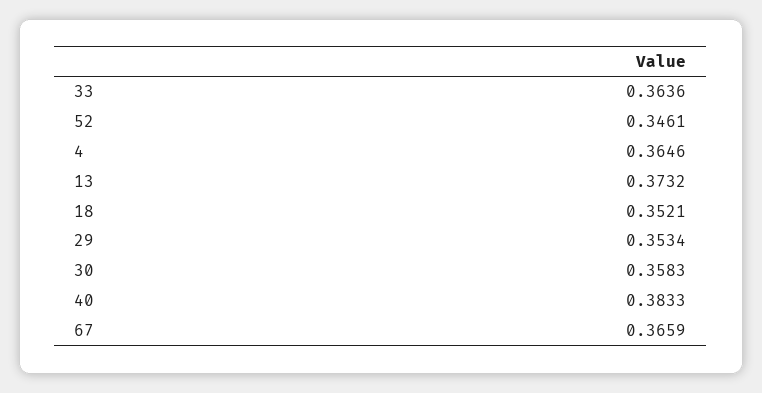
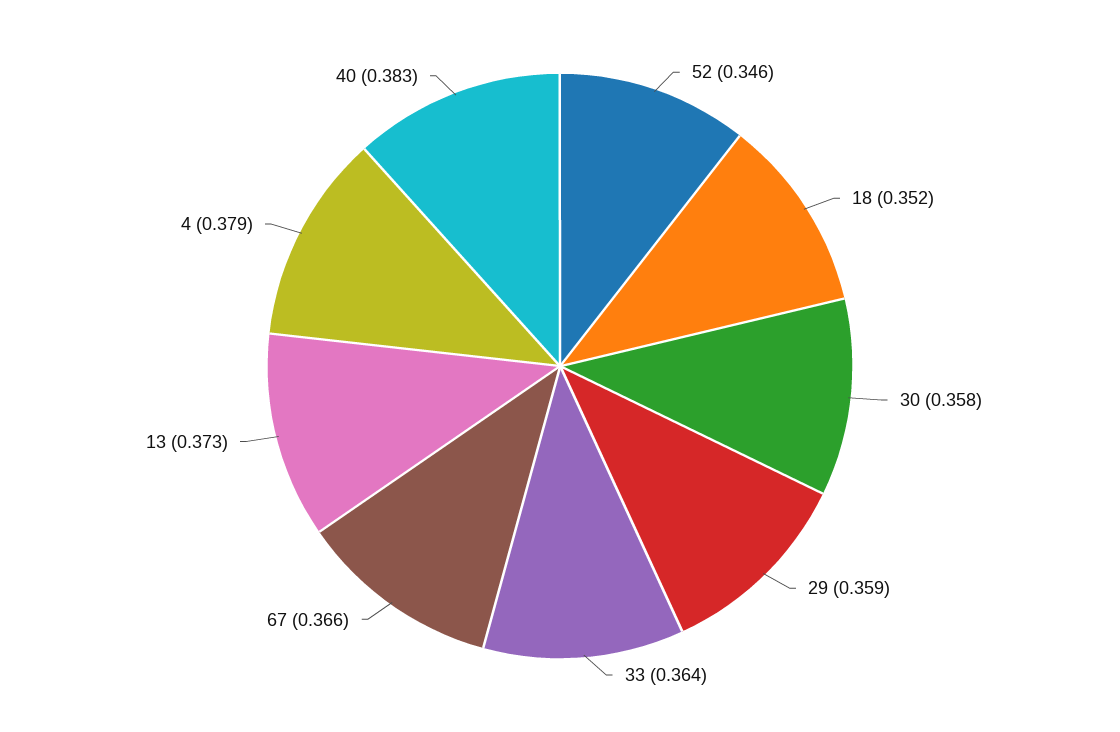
4: 0.3646 -> 0.379
29: 0.3534 -> 0.359

